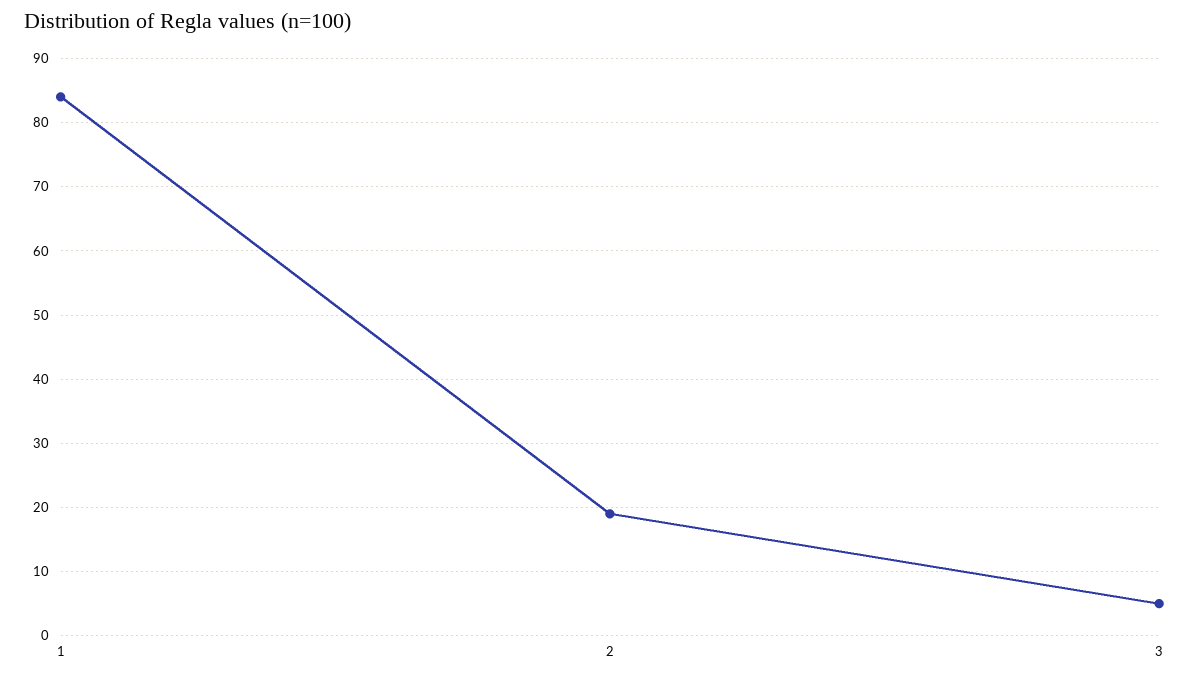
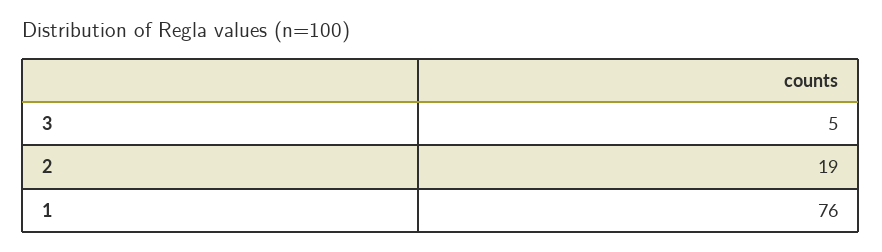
1: 84 -> 76

